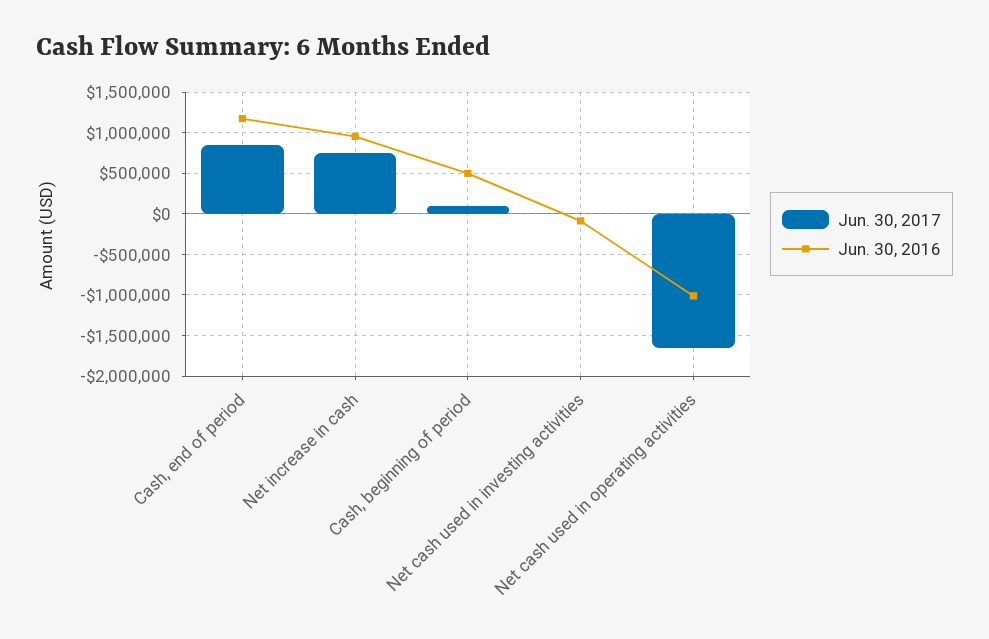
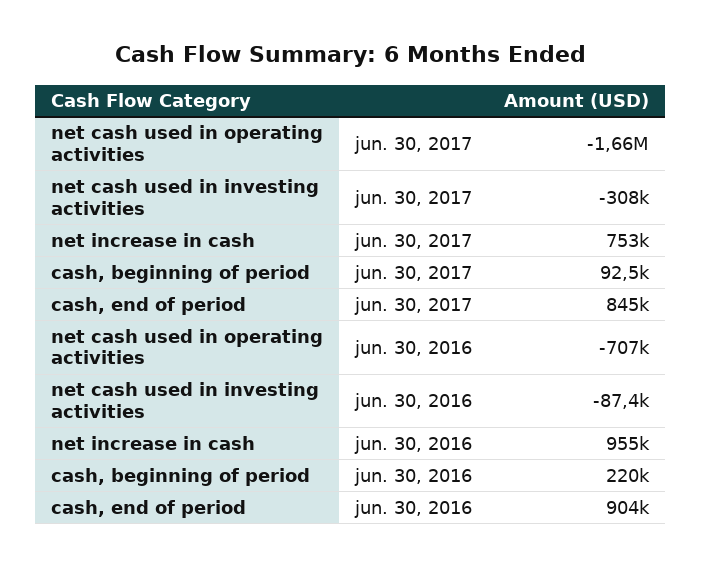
Jun. 30, 2016, Cash, end of period: 1200000 -> 904000
Jun. 30, 2016, Cash, beginning of period: 500000 -> 220000
Jun. 30, 2017, Net cash used in investing activities: 0 -> -308000
Jun. 30, 2016, Net cash used in operating activities: -1000000 -> -707000

